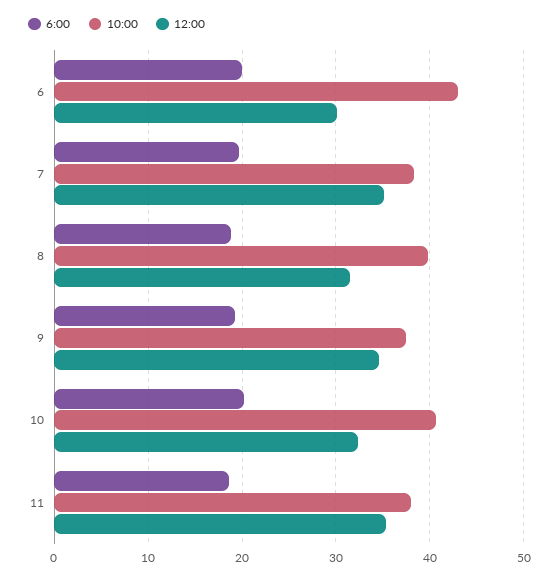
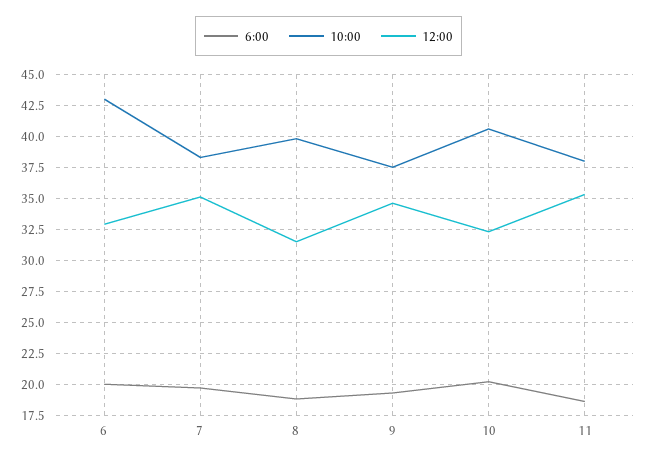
12:00, 6: 30 -> 33

